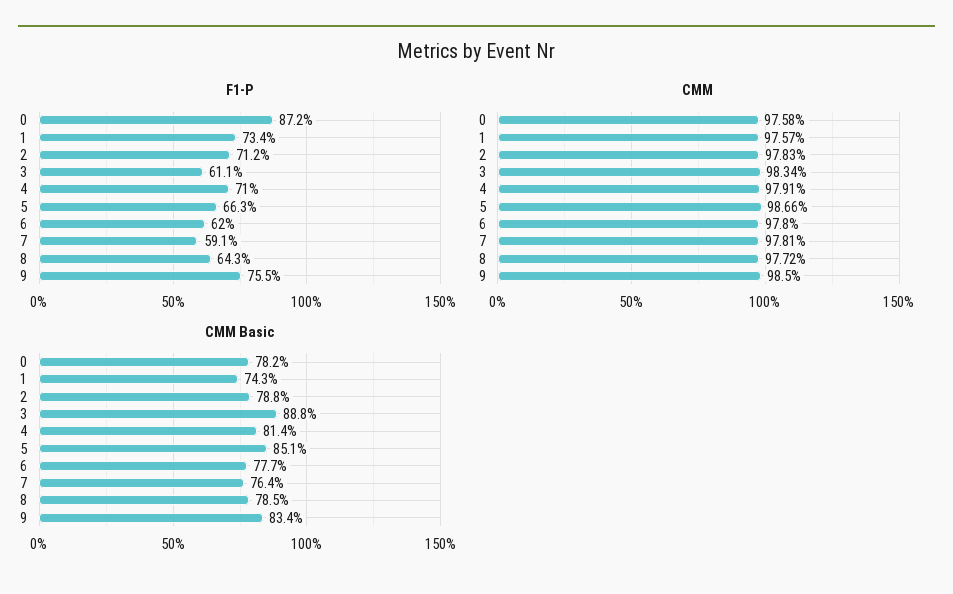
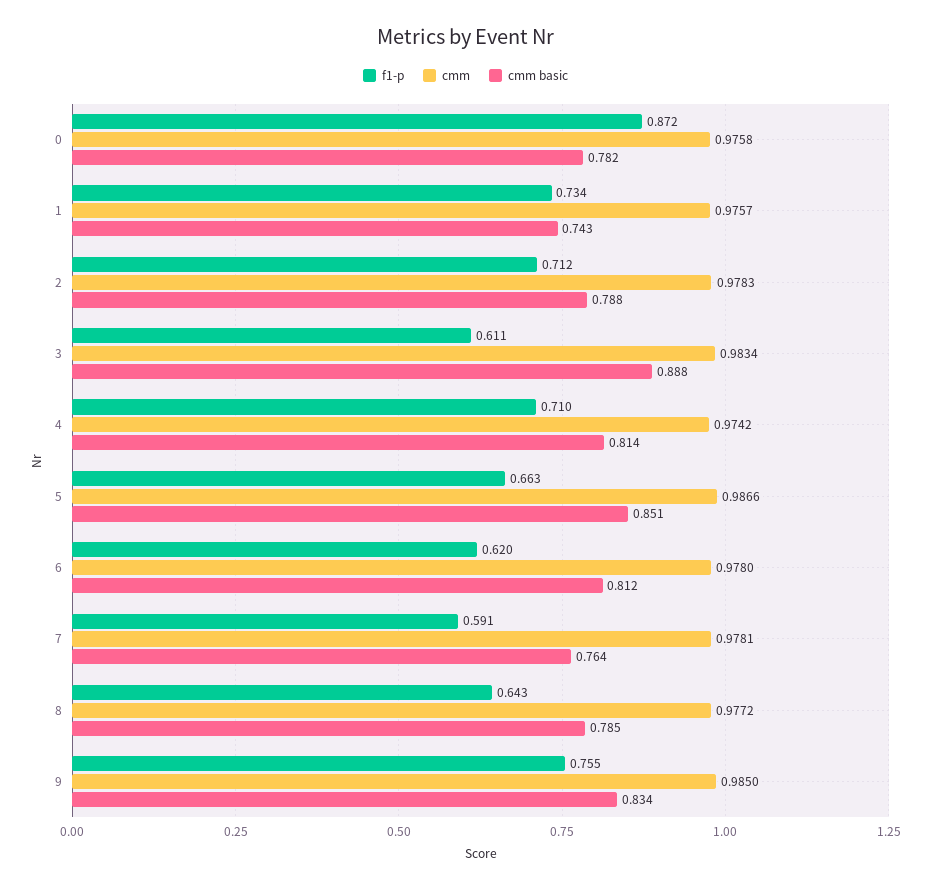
CMM, 4: 0.9791 -> 0.9742
CMM Basic, 6: 0.777 -> 0.812

